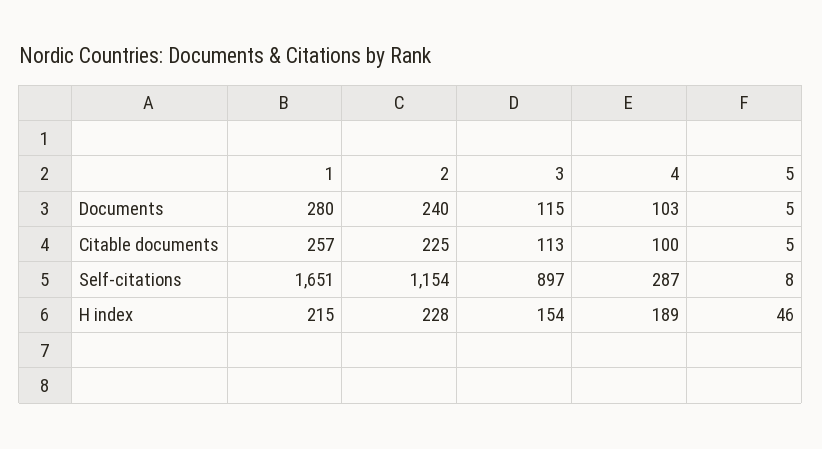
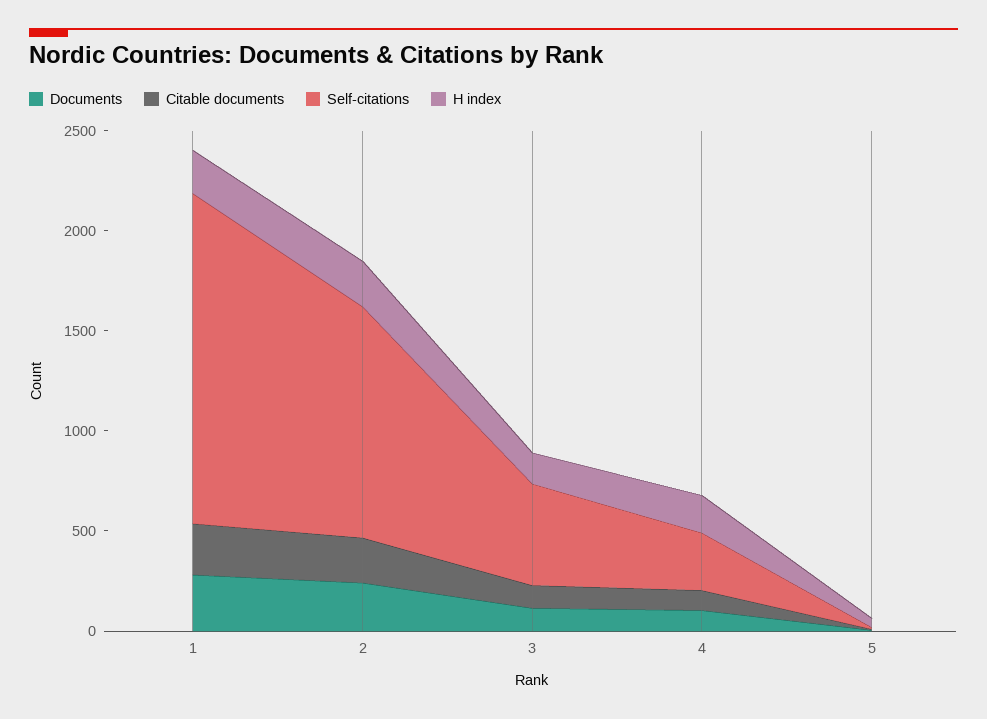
Self-citations, 3: 897 -> 500

